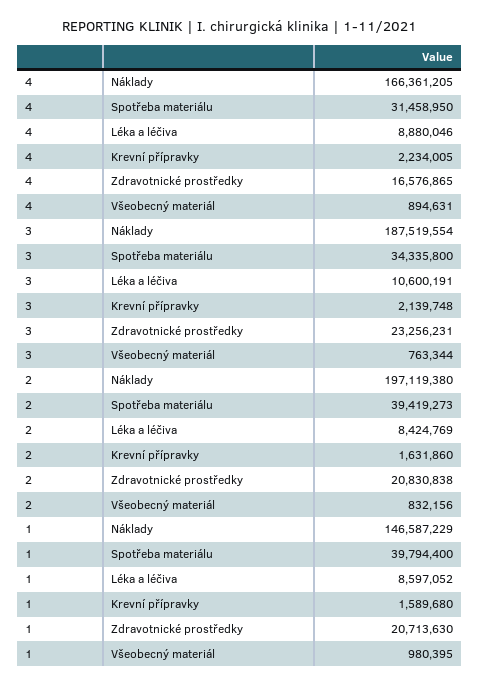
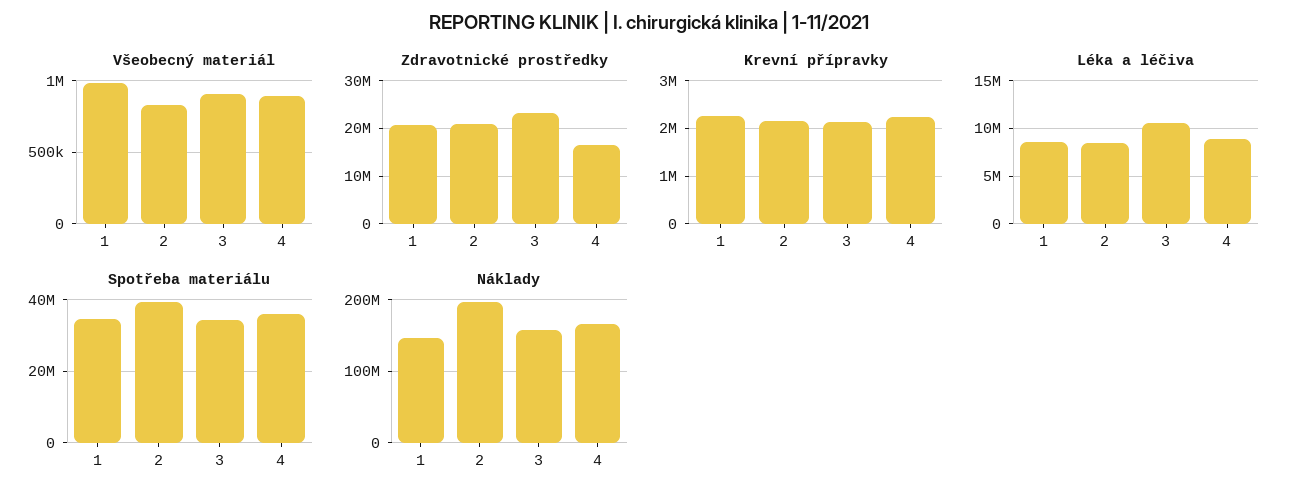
Spotřeba materiálu, 4: 31458950 -> 36000000
Náklady, 3: 187519554 -> 160000000
Všeobecný materiál, 3: 763344 -> 900000
Krevní přípravky, 2: 1631860 -> 2200000
Spotřeba materiálu, 1: 39794400 -> 34000000
Krevní přípravky, 1: 1589680 -> 2200000

